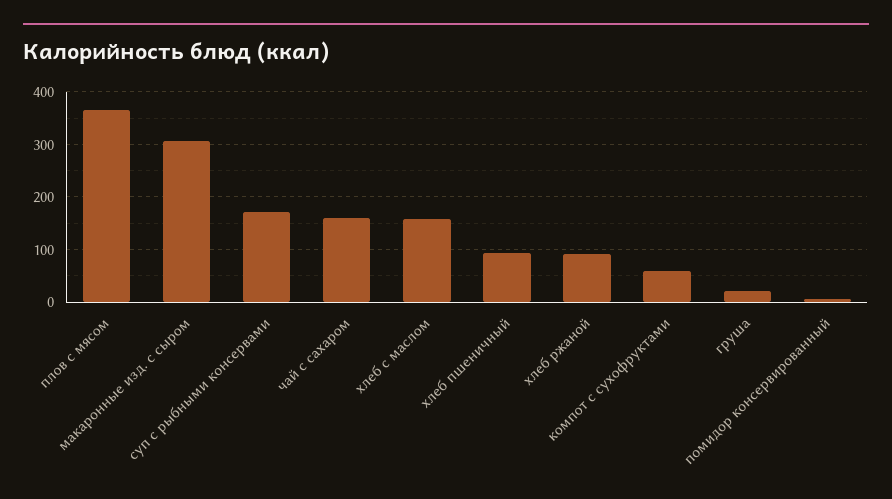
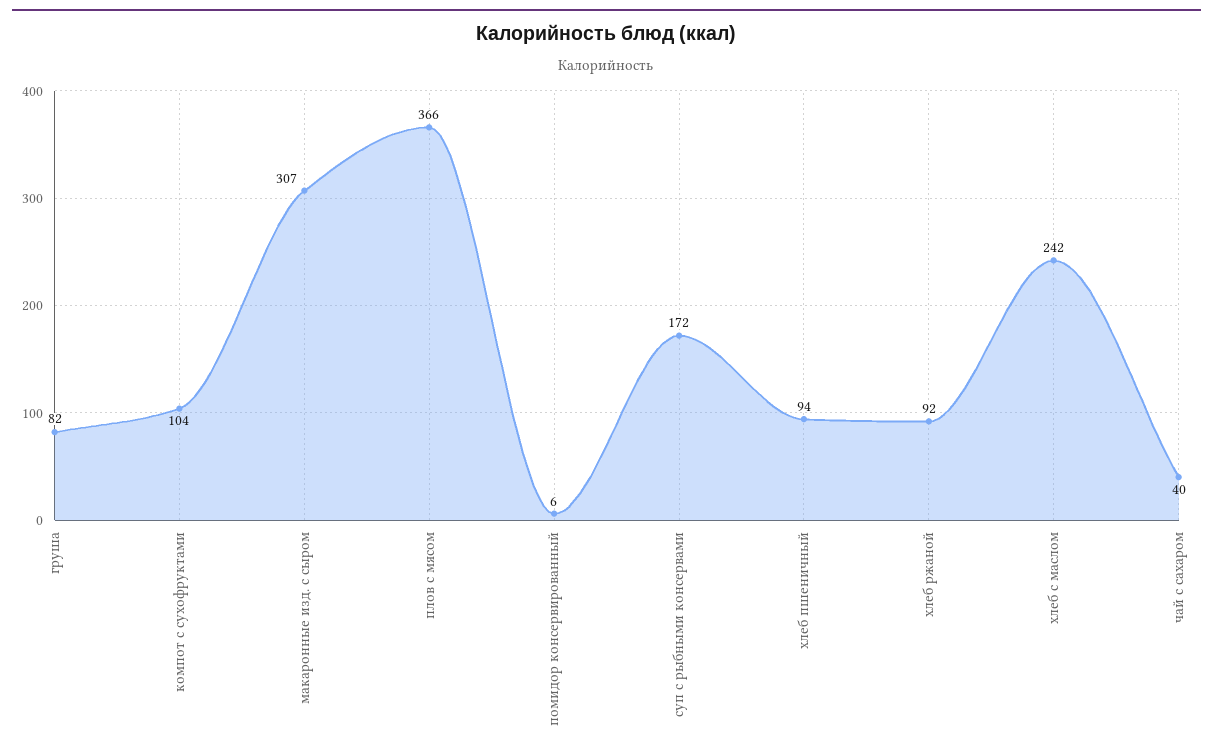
чай с сахаром: 160 -> 40
хлеб с маслом: 160 -> 242
компот с сухофруктами: 60 -> 104
груша: 20 -> 82

